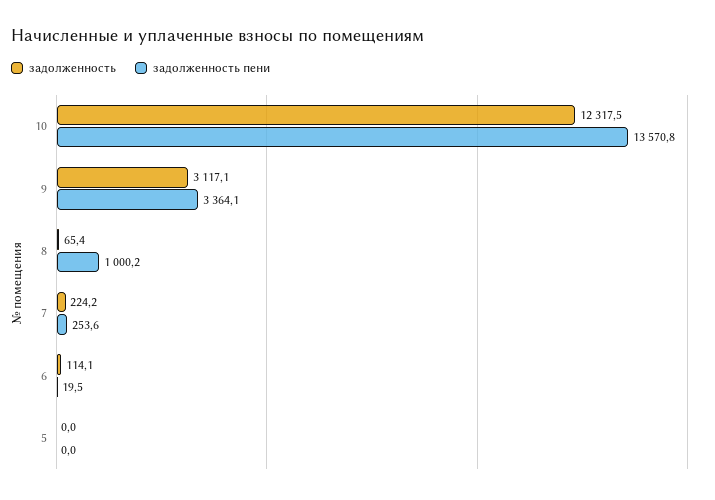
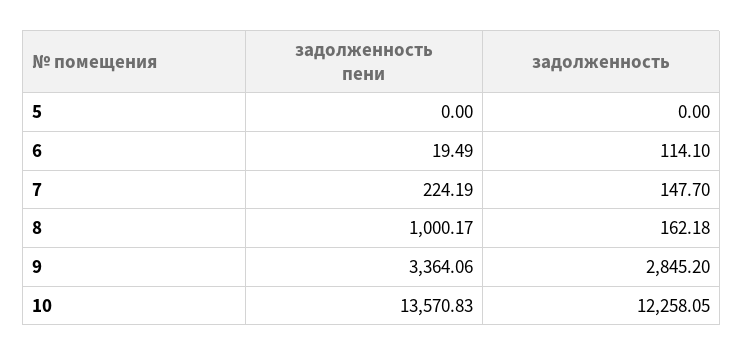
задолженность, 10: 12317.5 -> 12258.05
задолженность, 9: 3117.1 -> 2845.2
задолженность, 8: 65.4 -> 162.18
задолженность, 7: 224.2 -> 147.7
задолженность пени, 7: 253.6 -> 224.19

